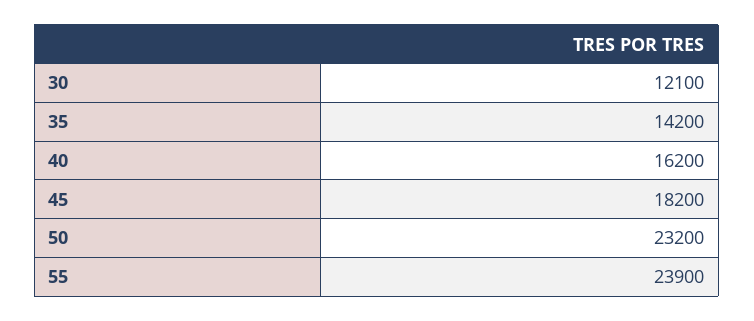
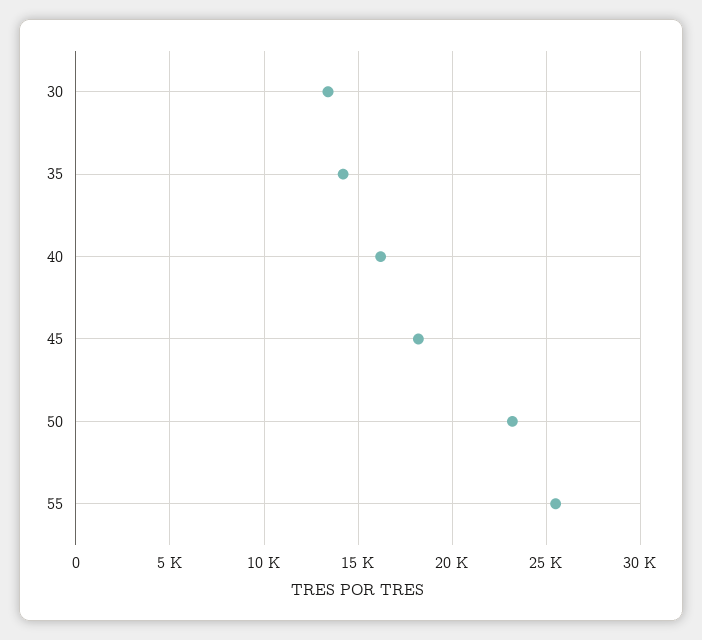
30: 12100 -> 13500
55: 23900 -> 25500

